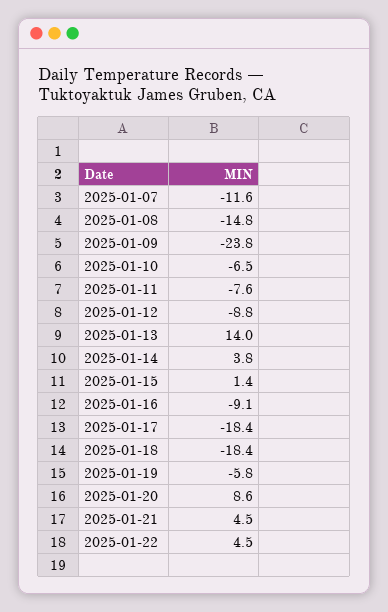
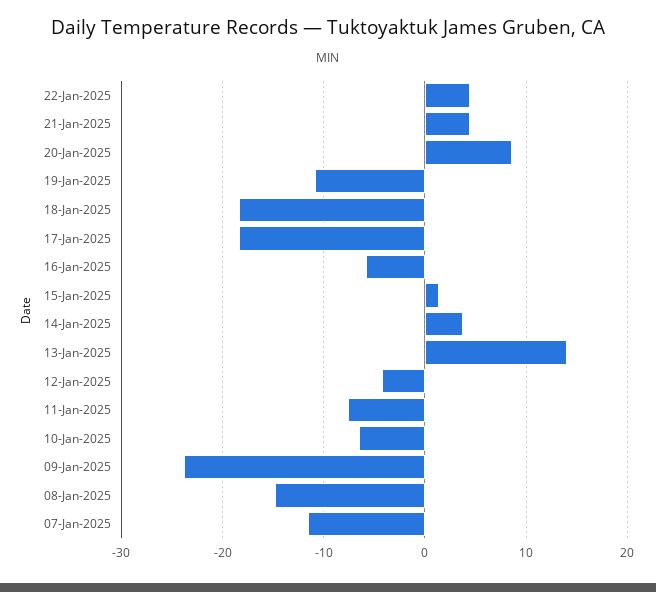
2025-01-12: -8.8 -> -4
2025-01-16: -9.1 -> -6
2025-01-19: -5.8 -> -11

